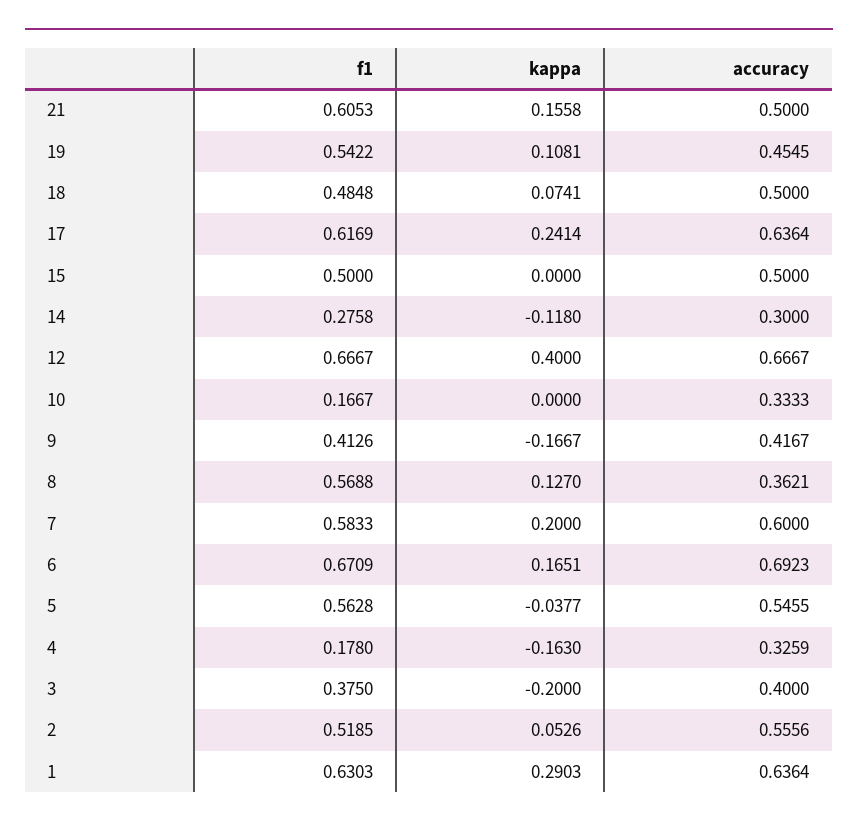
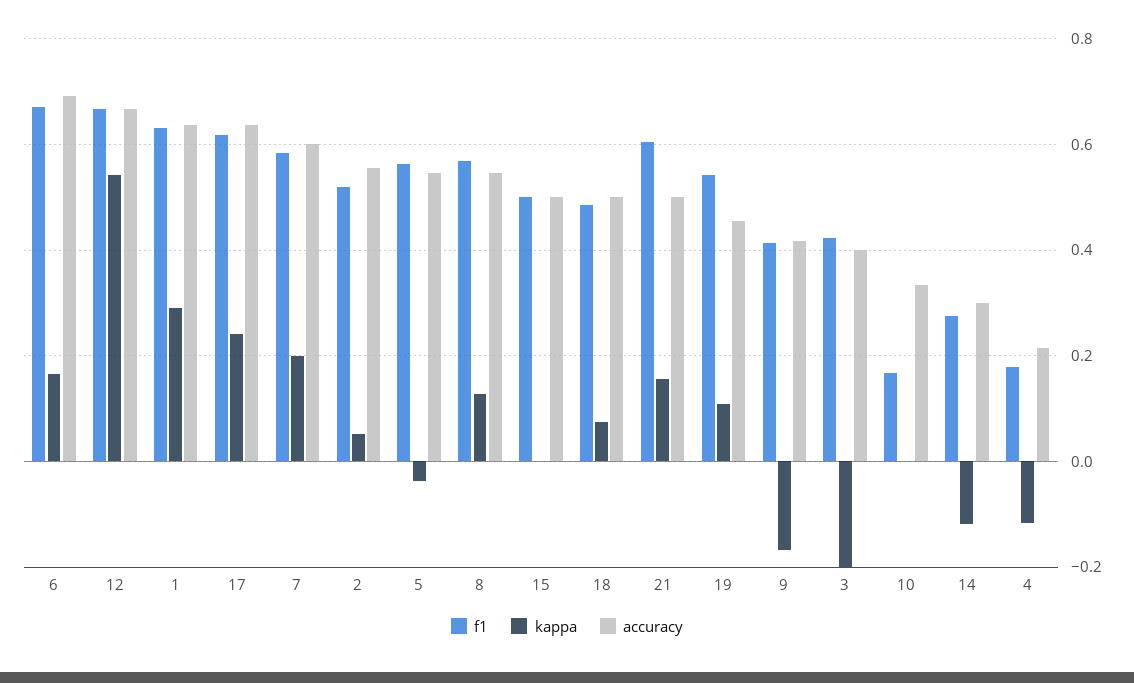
kappa, 12: 0.4 -> 0.54
accuracy, 8: 0.3621 -> 0.54
kappa, 4: -0.163 -> -0.12
accuracy, 4: 0.3259 -> 0.22
f1, 3: 0.375 -> 0.42

